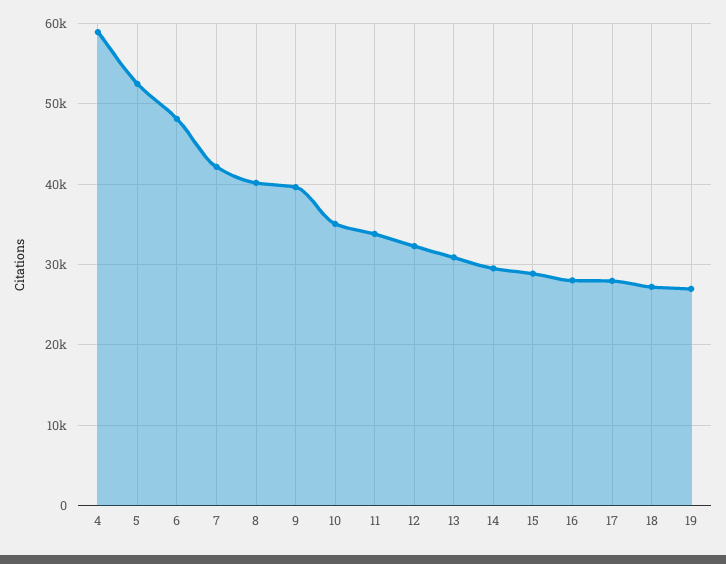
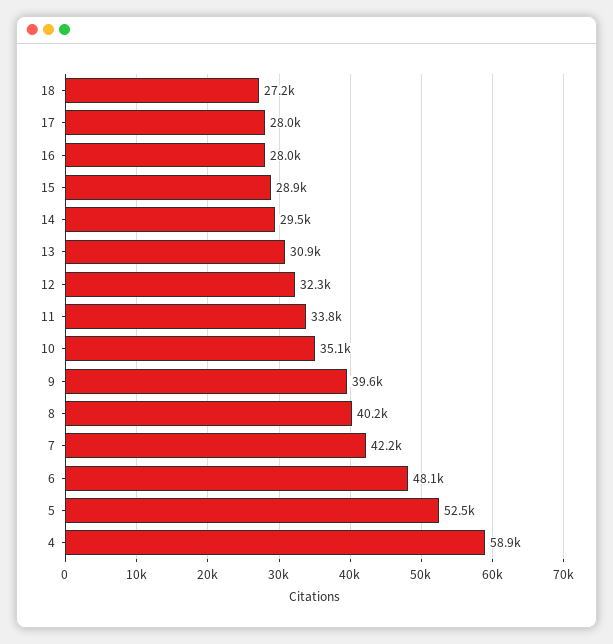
19: 27000 -> none

